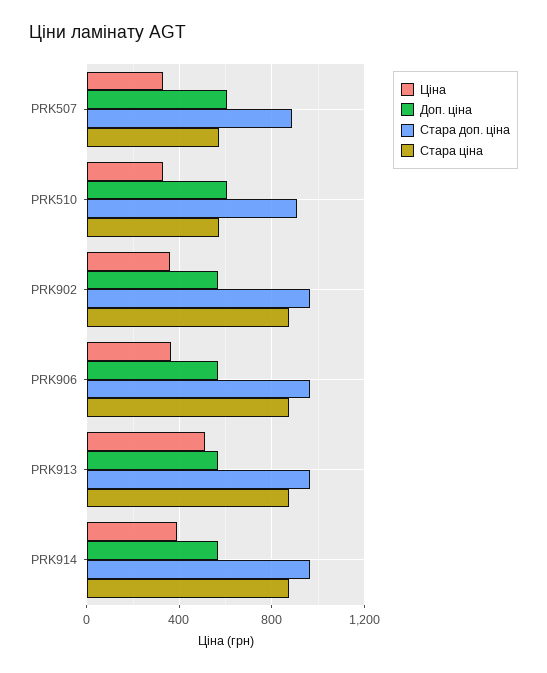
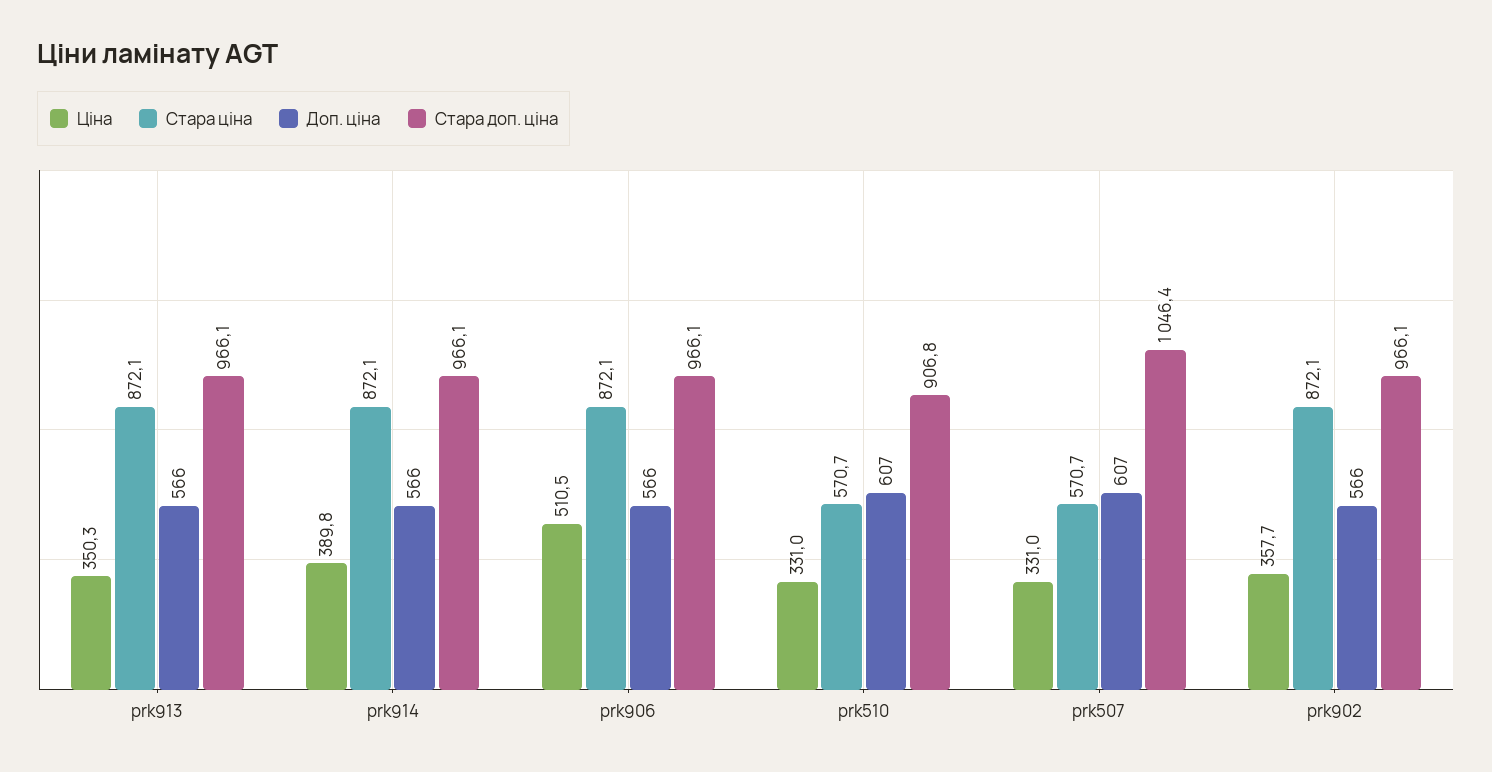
Стара доп. ціна, PRK507: 900 -> 1046.4
Ціна, PRK906: 350 -> 510.5
Ціна, PRK913: 500 -> 350.3

